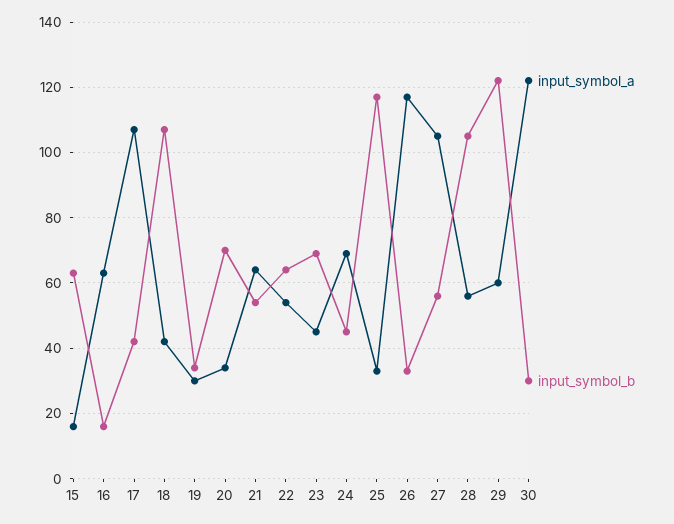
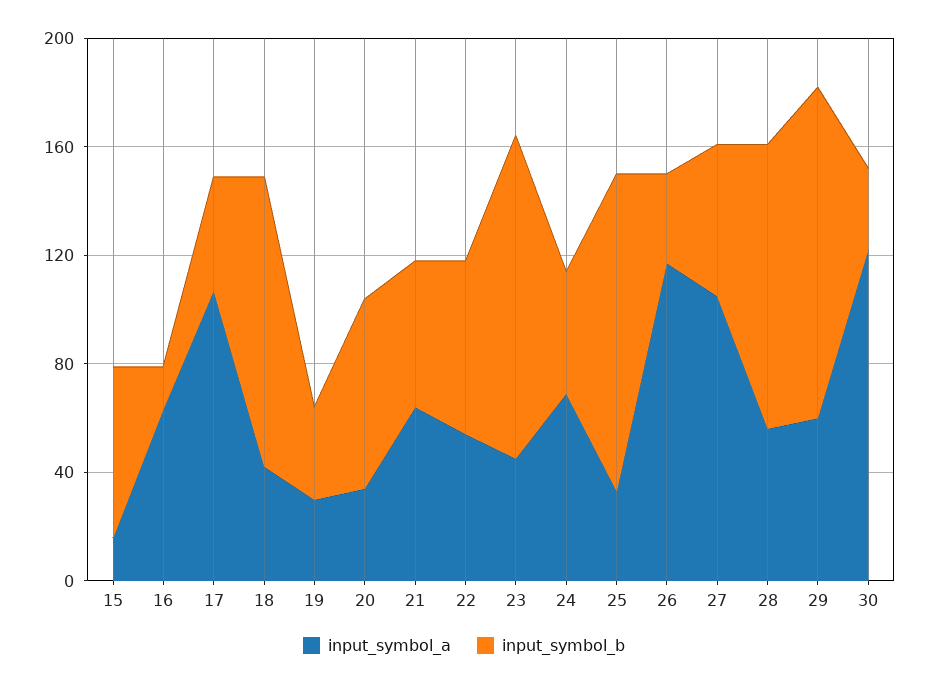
input_symbol_b, 23: 70 -> 120

